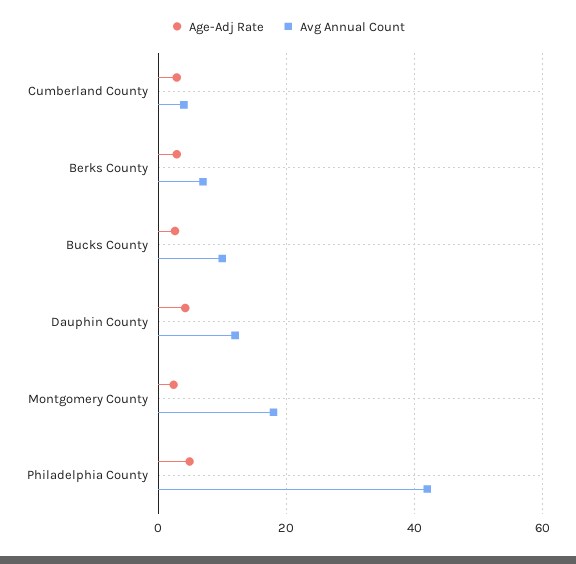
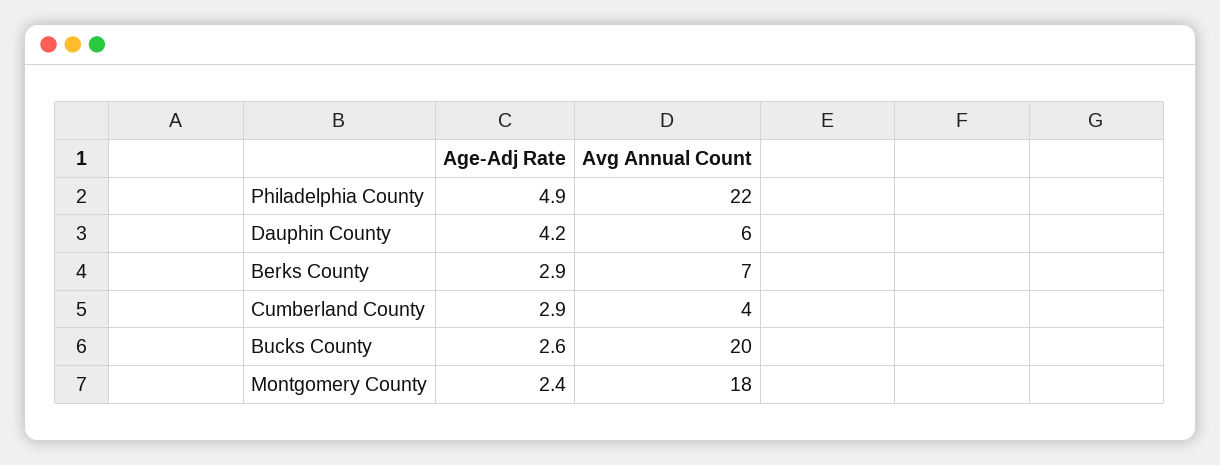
Avg Annual Count, Bucks County: 10 -> 20
Avg Annual Count, Dauphin County: 12 -> 6
Avg Annual Count, Philadelphia County: 42 -> 22

